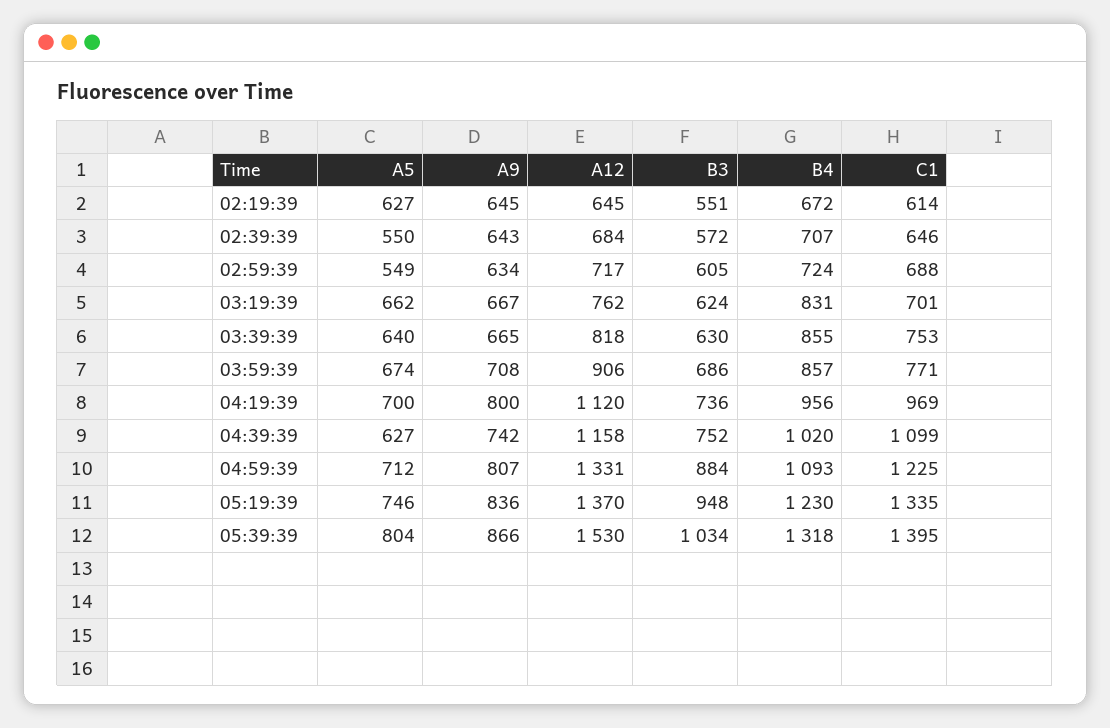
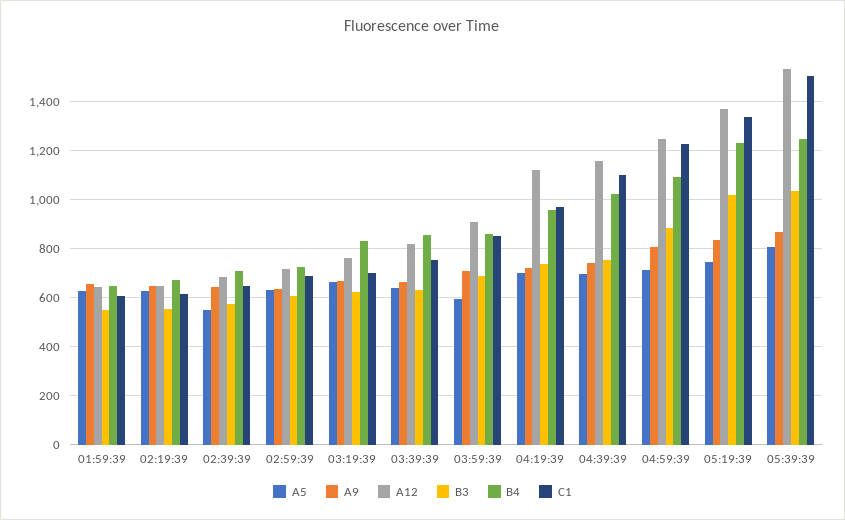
A5, 02:59:39: 549 -> 625
A5, 03:59:39: 674 -> 600
C1, 03:59:39: 771 -> 850
A9, 04:19:39: 800 -> 725
A5, 04:39:39: 627 -> 700
A12, 04:59:39: 1331 -> 1250
B3, 05:19:39: 948 -> 1025
B4, 05:39:39: 1318 -> 1250
C1, 05:39:39: 1395 -> 1500
A5, 01:59:39: none -> 625
A9, 01:59:39: none -> 650
A12, 01:59:39: none -> 650
B3, 01:59:39: none -> 550
B4, 01:59:39: none -> 650
C1, 01:59:39: none -> 600

